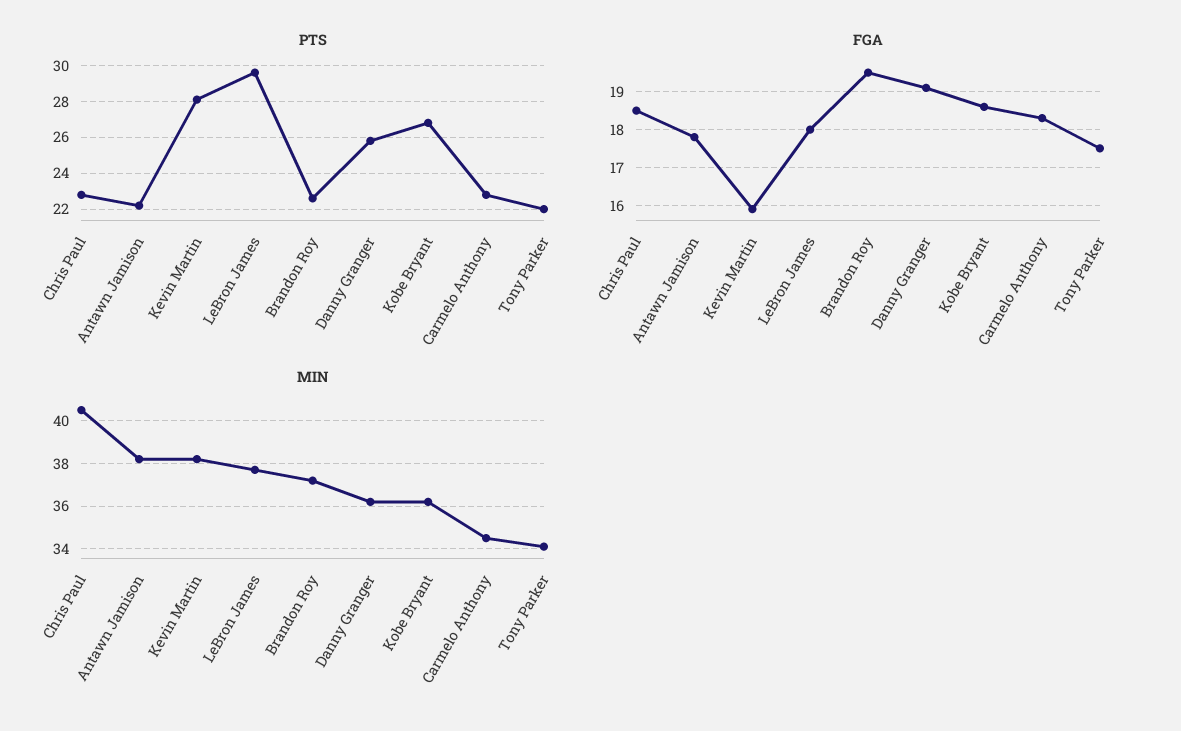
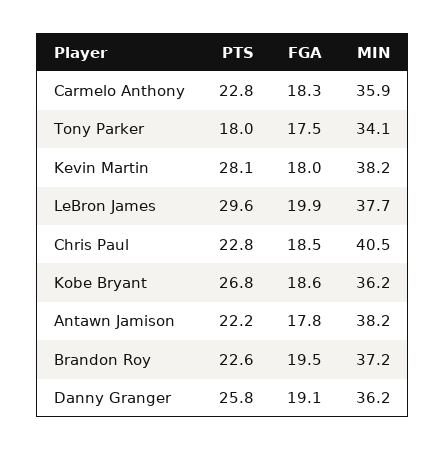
PTS, Tony Parker: 22 -> 18
FGA, Kevin Martin: 16 -> 18
FGA, LeBron James: 18 -> 19.9
MIN, Carmelo Anthony: 34.5 -> 35.9

